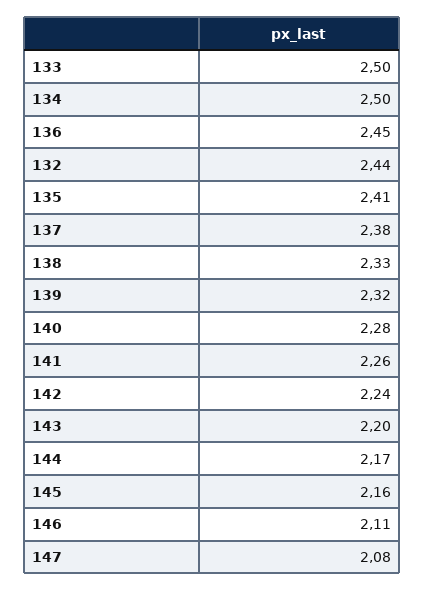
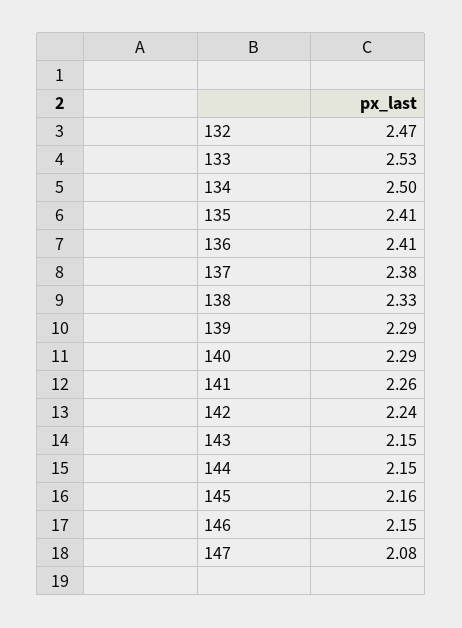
133: 2.5 -> 2.53
136: 2.45 -> 2.41
132: 2.44 -> 2.47
139: 2.32 -> 2.29
140: 2.28 -> 2.29
143: 2.2 -> 2.15
144: 2.17 -> 2.15
146: 2.11 -> 2.15

